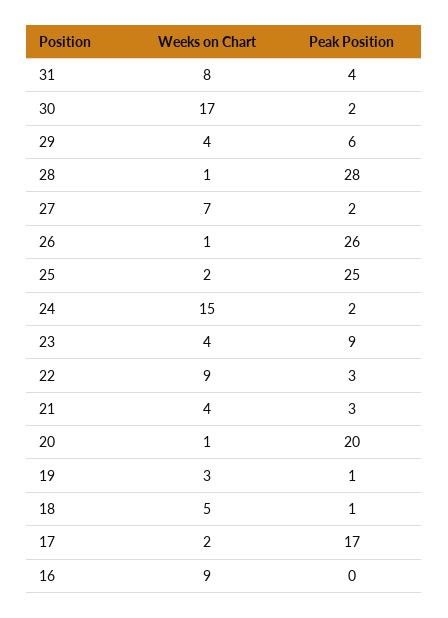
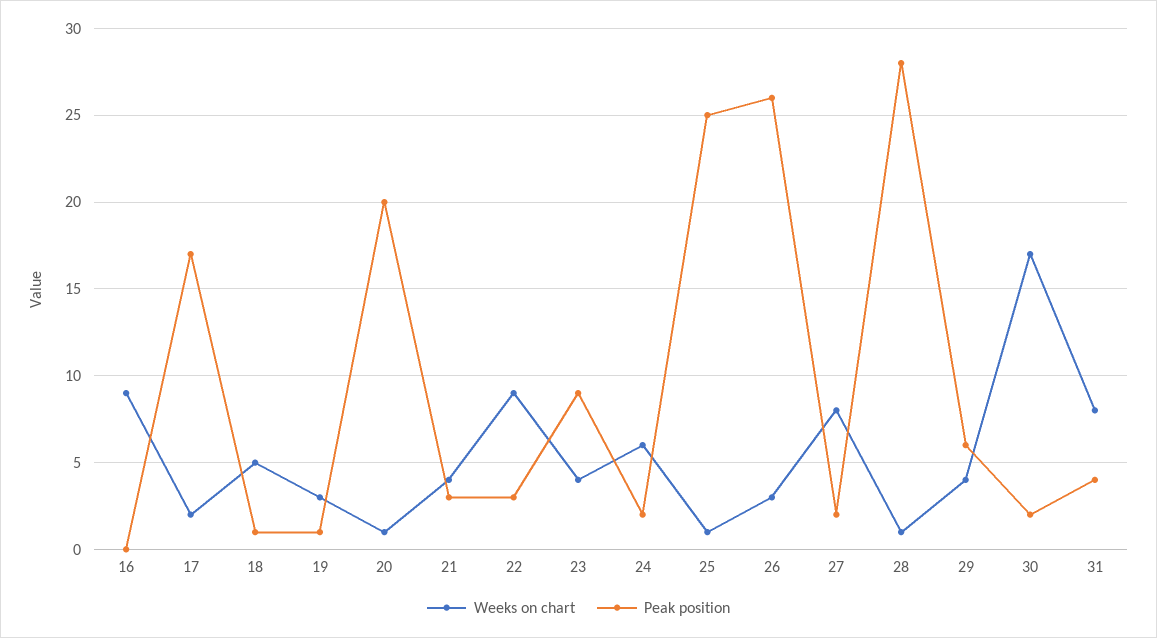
Weeks on Chart, 27: 7 -> 8
Weeks on Chart, 26: 1 -> 3
Weeks on Chart, 25: 2 -> 1
Weeks on Chart, 24: 15 -> 6

